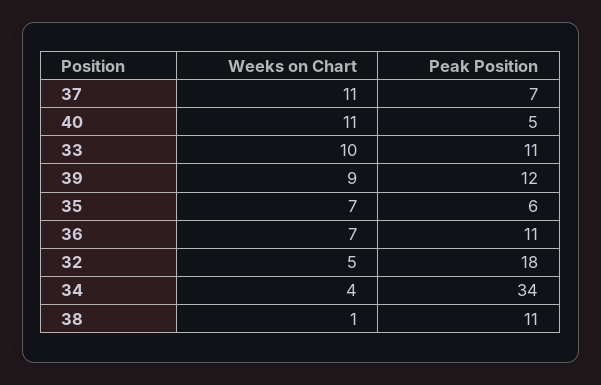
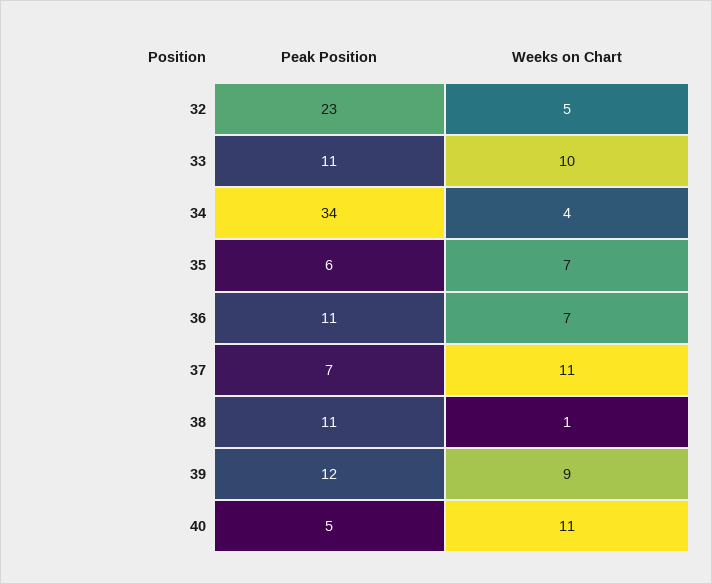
Peak Position, 32: 18 -> 23

